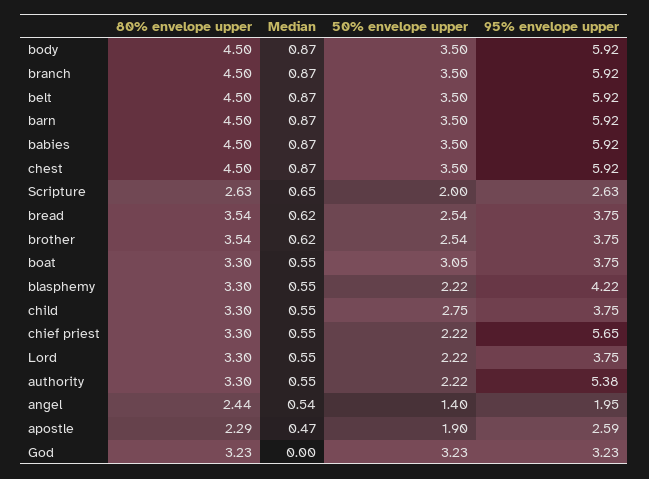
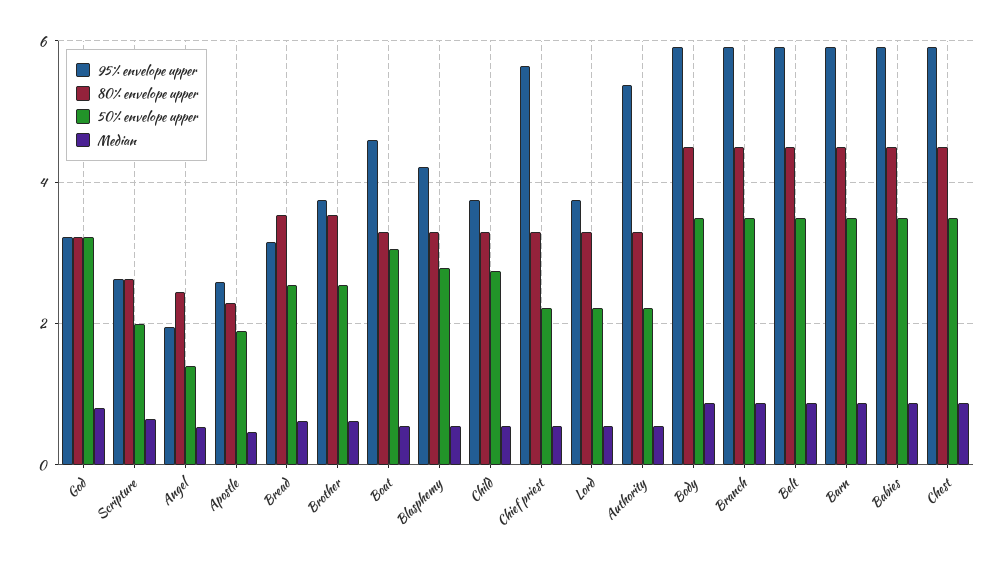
95% envelope upper, bread: 3.75 -> 3.2
95% envelope upper, boat: 3.75 -> 4.6
50% envelope upper, blasphemy: 2.22 -> 2.8
Median, God: 0 -> 0.8

